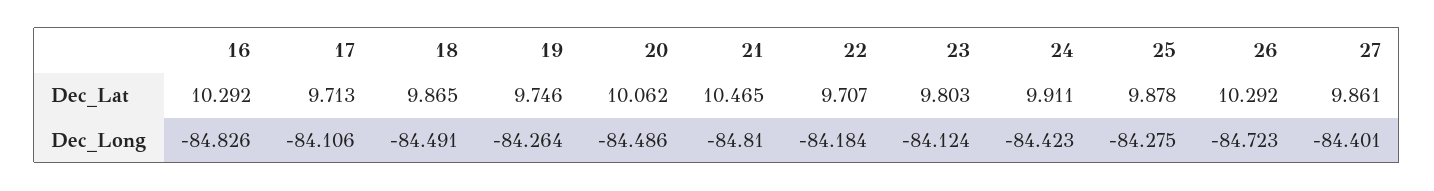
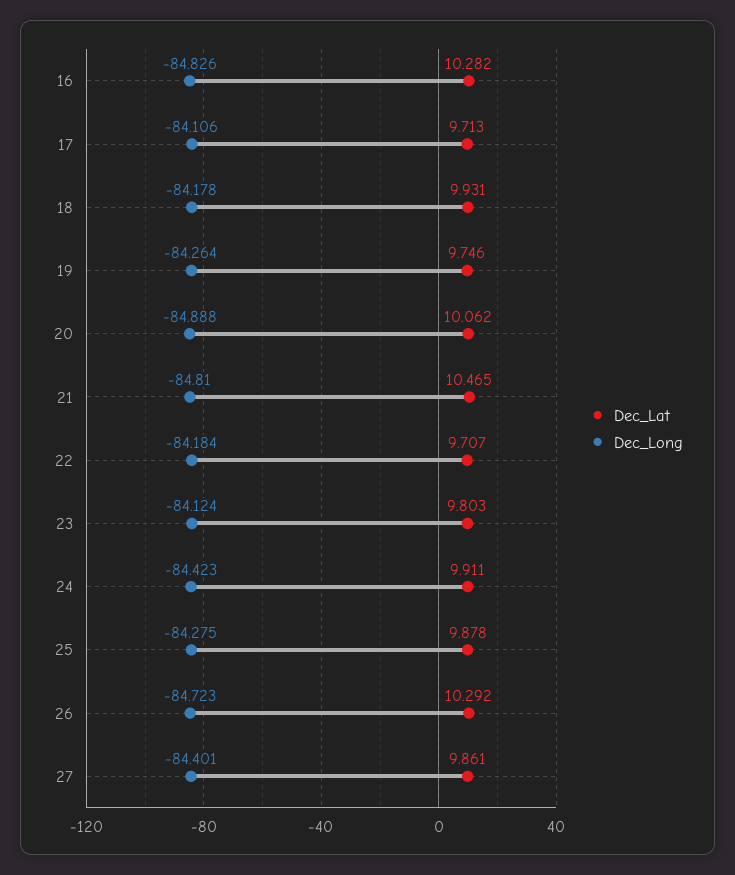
Dec_Lat, 16: 10.292 -> 10.282
Dec_Lat, 18: 9.865 -> 9.931
Dec_Long, 18: -84.491 -> -84.178
Dec_Long, 20: -84.486 -> -84.888

